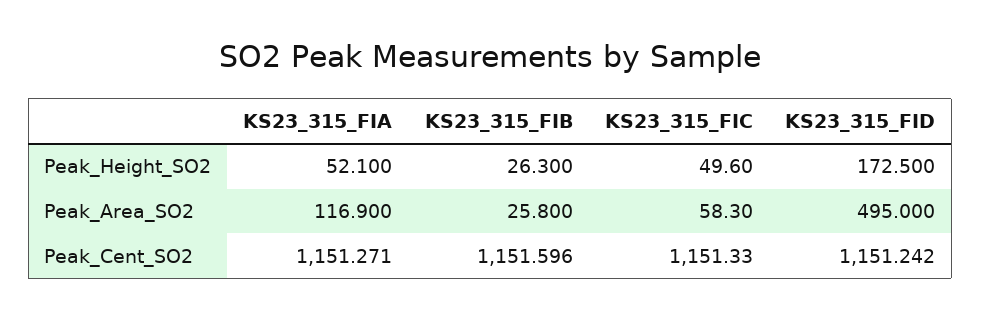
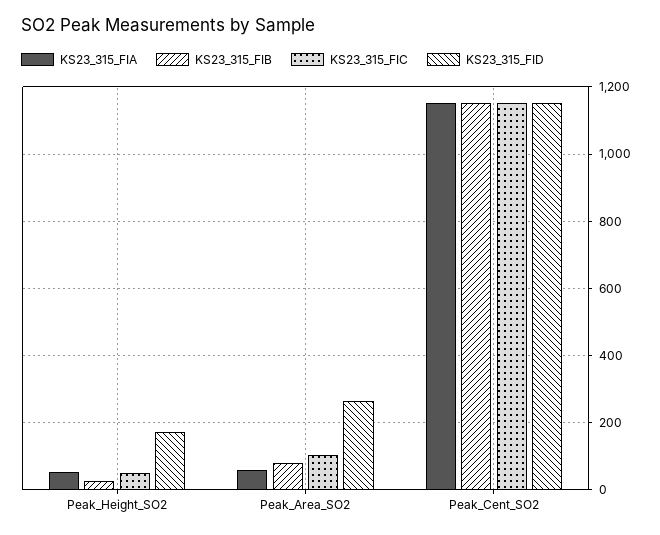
KS23_315_FIA, Peak_Area_SO2: 116.9 -> 60
KS23_315_FIB, Peak_Area_SO2: 25.8 -> 80
KS23_315_FIC, Peak_Area_SO2: 58.3 -> 100
KS23_315_FID, Peak_Area_SO2: 495 -> 260

